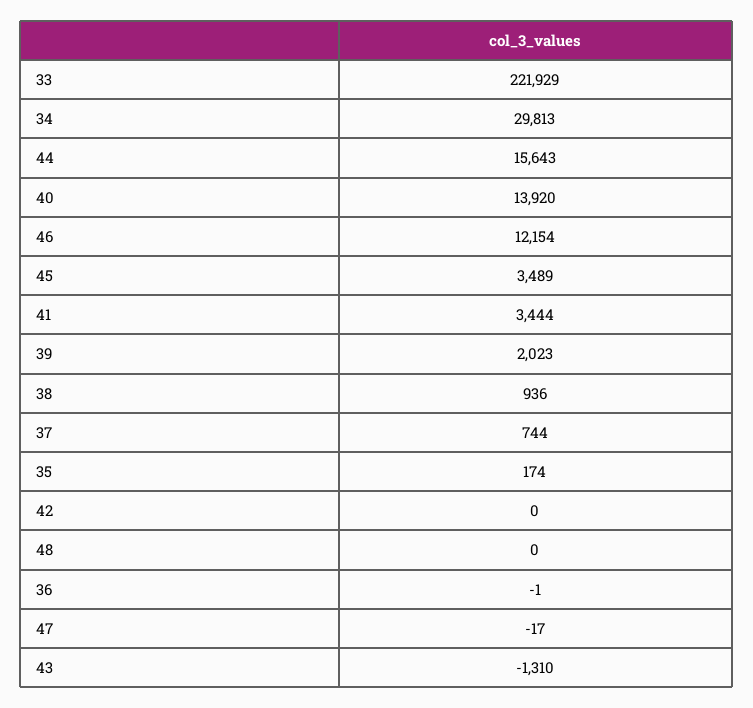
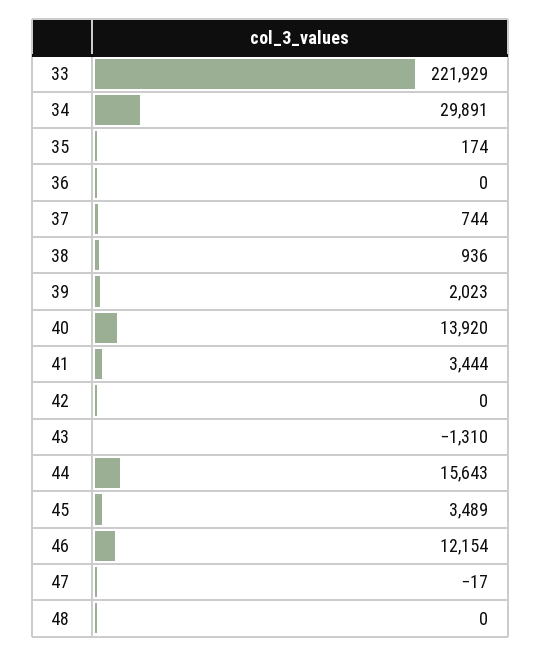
34: 29813 -> 29891
36: -1 -> 0

